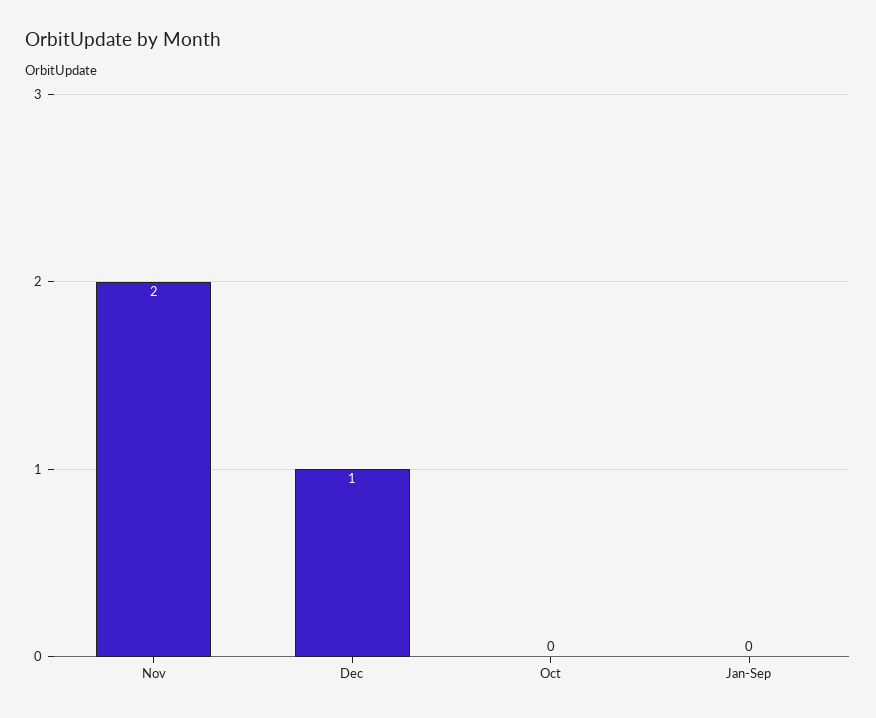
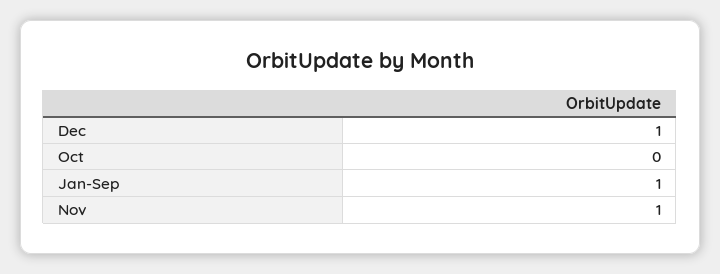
Nov: 2 -> 1
Jan-Sep: 0 -> 1

